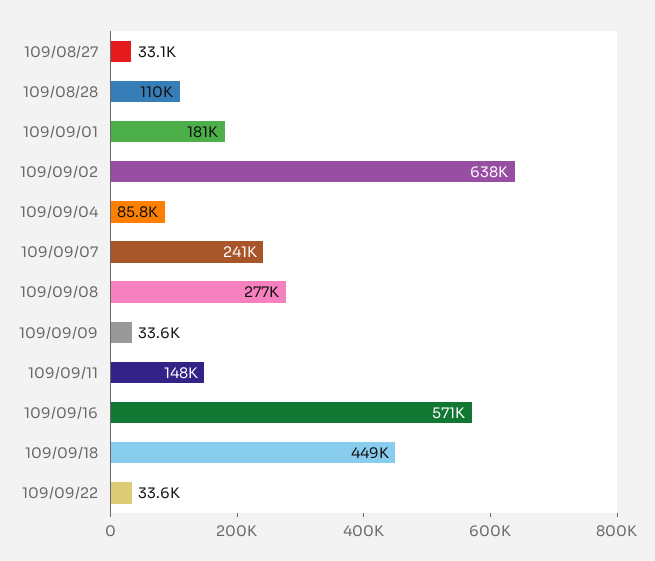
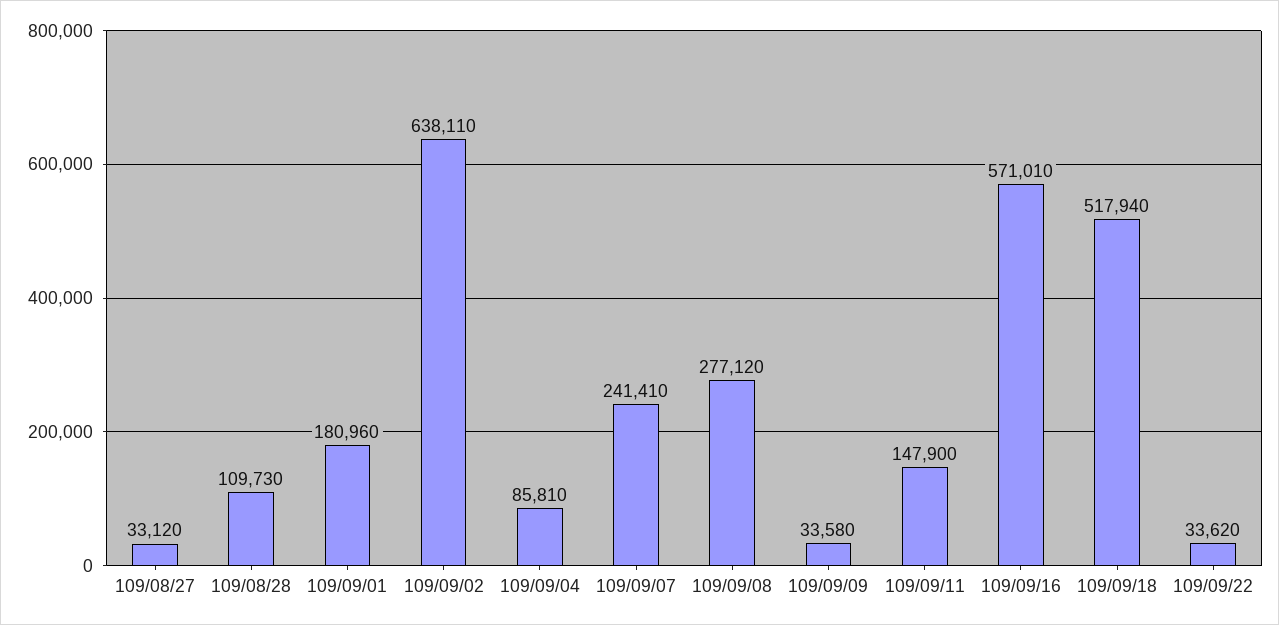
109/09/18: 449000 -> 517940

